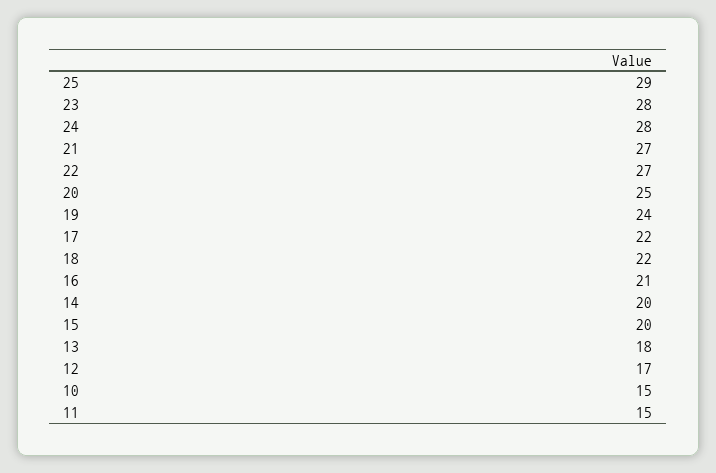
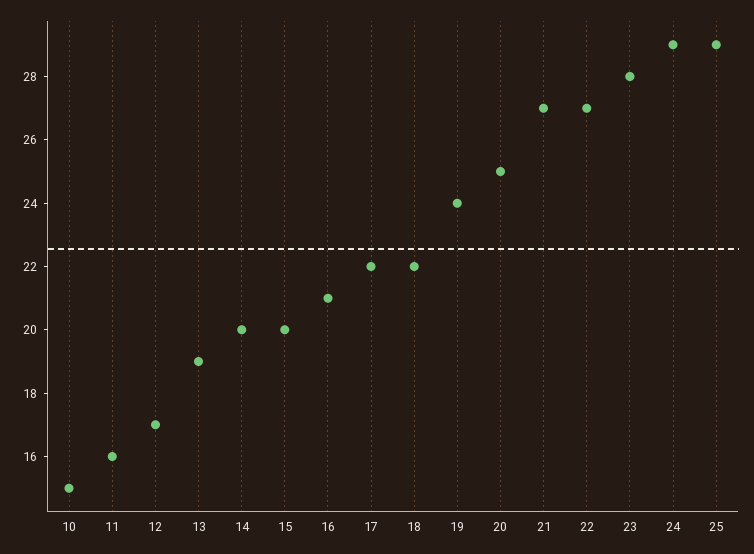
24: 28 -> 29
13: 18 -> 19
11: 15 -> 16

